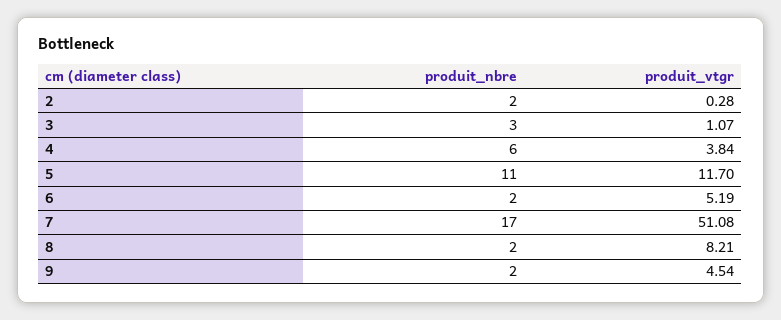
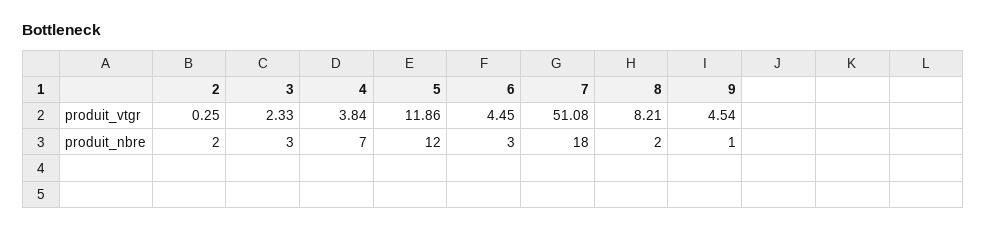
produit_vtgr, 2: 0.28 -> 0.25
produit_vtgr, 3: 1.07 -> 2.33
produit_nbre, 4: 6 -> 7
produit_nbre, 5: 11 -> 12
produit_vtgr, 5: 11.7 -> 11.86
produit_nbre, 6: 2 -> 3
produit_vtgr, 6: 5.19 -> 4.45
produit_nbre, 7: 17 -> 18
produit_nbre, 9: 2 -> 1

